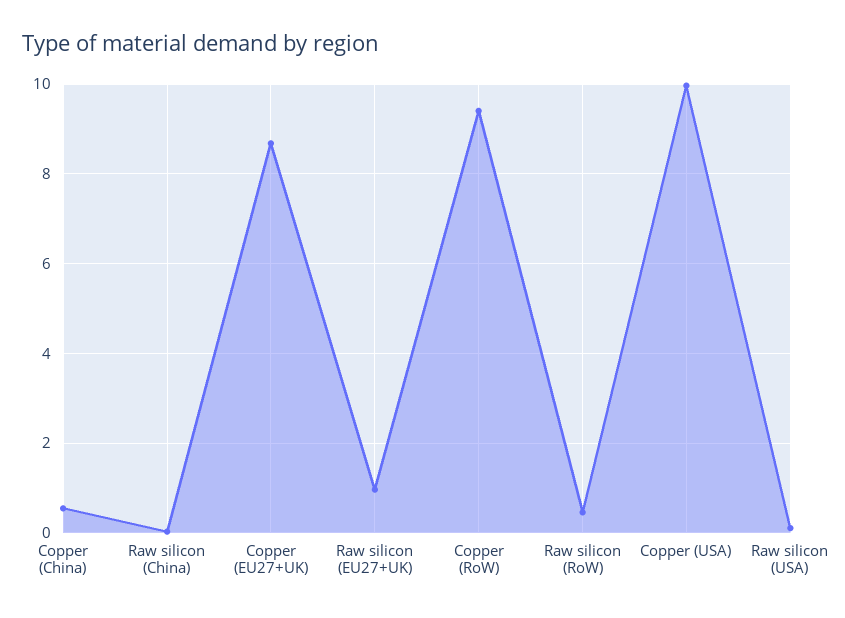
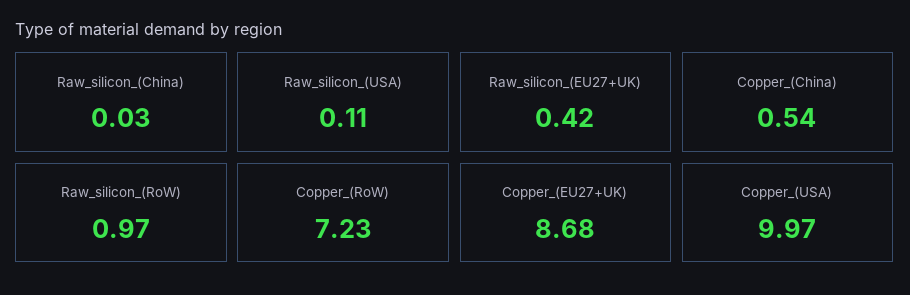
Raw silicon (EU27+UK): 1 -> 0.42
Copper (RoW): 9.4 -> 7.23
Raw silicon (RoW): 0.4 -> 0.97

